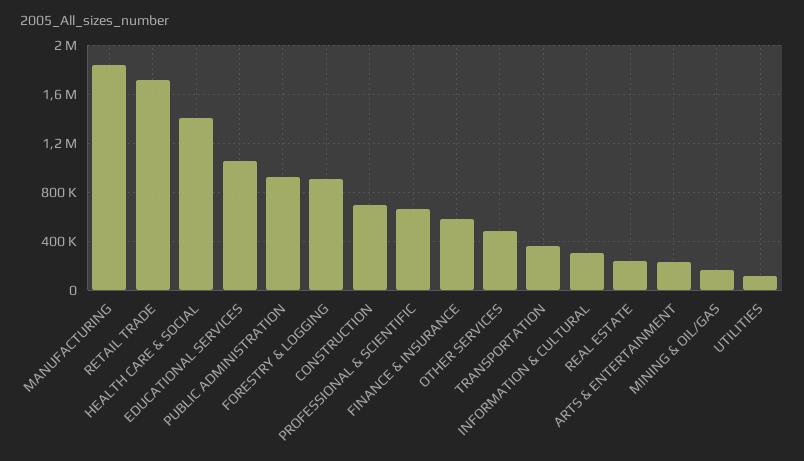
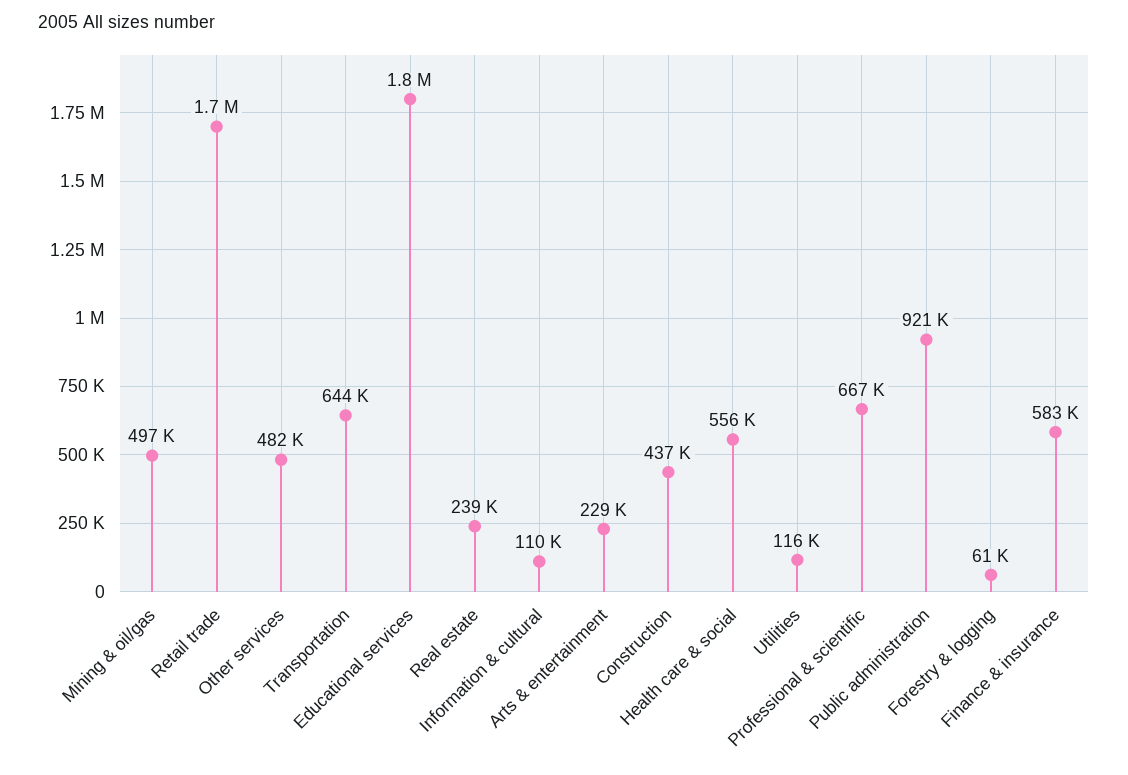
MANUFACTURING: 1850000 -> none
HEALTH CARE & SOCIAL: 1400000 -> 556000
EDUCATIONAL SERVICES: 1050000 -> 1800000
FORESTRY & LOGGING: 900000 -> 61000
CONSTRUCTION: 700000 -> 437000
TRANSPORTATION: 350000 -> 644000
INFORMATION & CULTURAL: 300000 -> 110000
MINING & OIL/GAS: 150000 -> 497000

